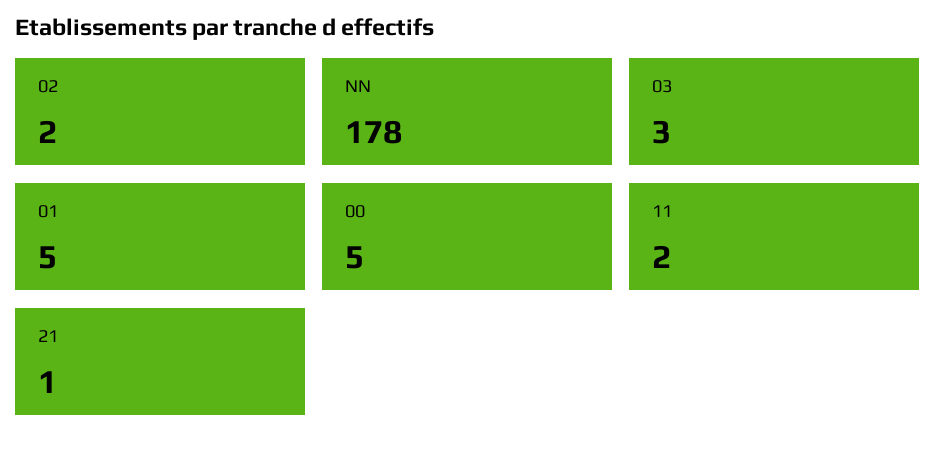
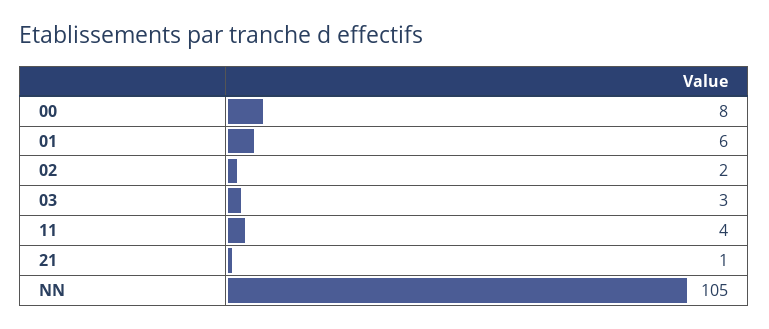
NN: 178 -> 105
01: 5 -> 6
00: 5 -> 8
11: 2 -> 4

